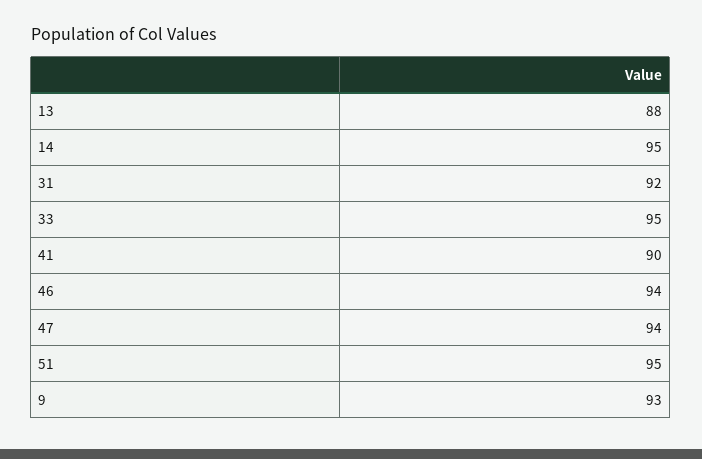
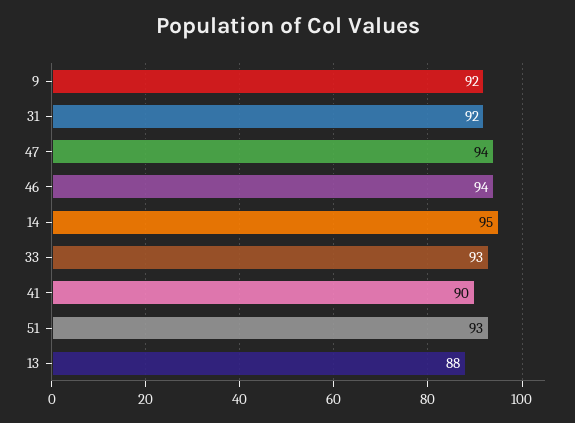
33: 95 -> 93
51: 95 -> 93
9: 93 -> 92

